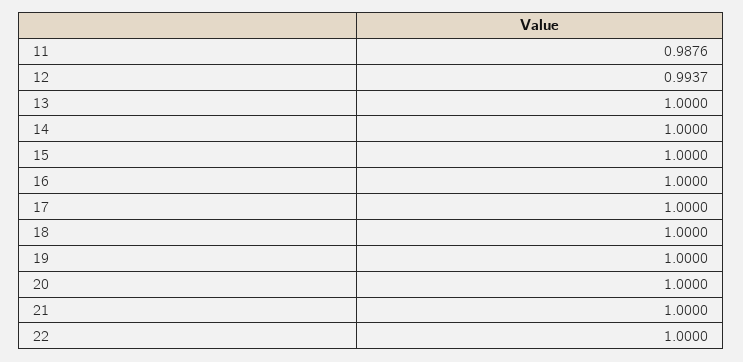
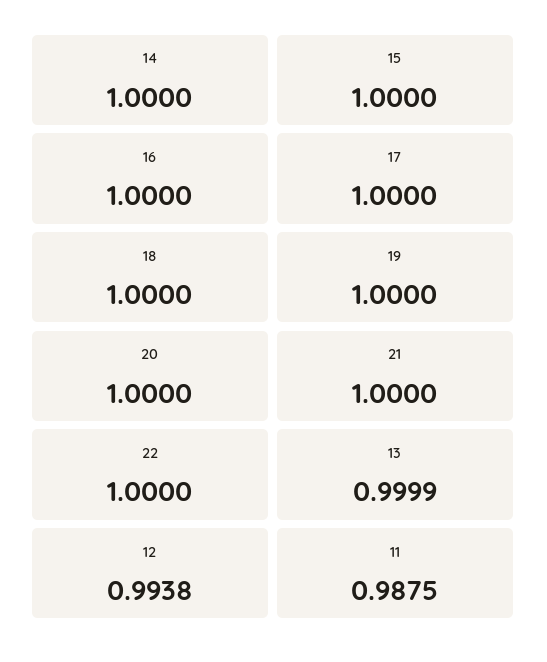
11: 0.9876 -> 0.9875
12: 0.9937 -> 0.9938
13: 1 -> 0.9999

